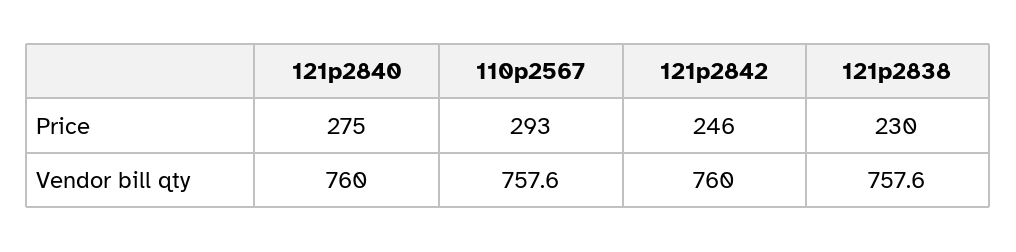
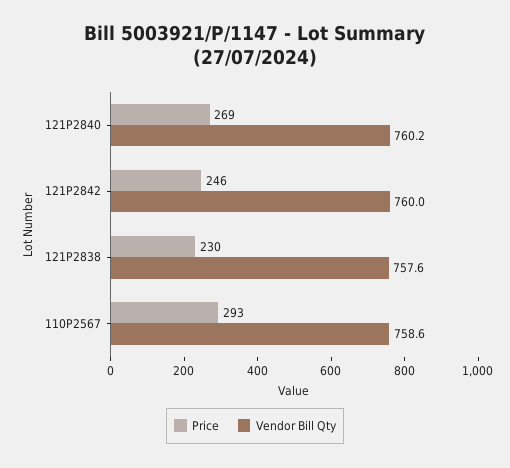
Price, 121p2840: 275 -> 269
Vendor bill qty, 121p2840: 760 -> 760.2
Vendor bill qty, 110p2567: 757.6 -> 758.6

